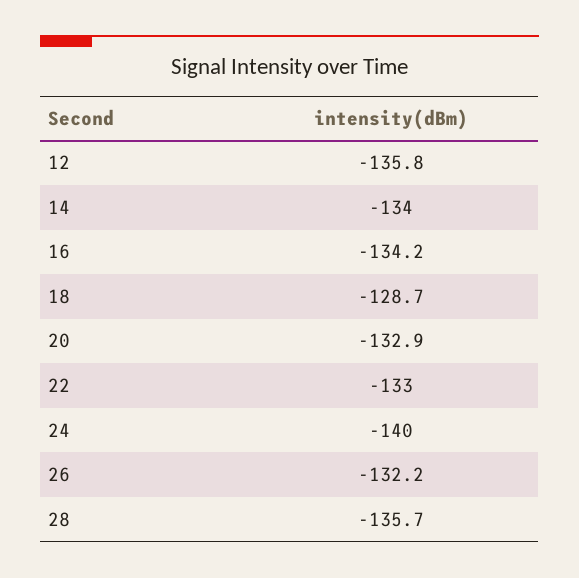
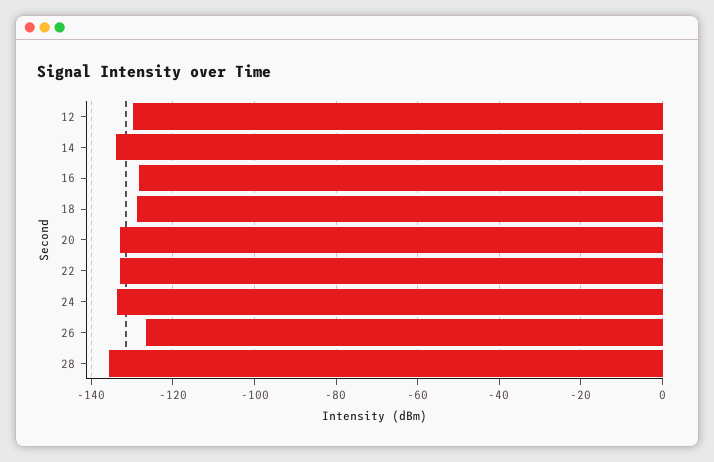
12: -135.8 -> -130
16: -134.2 -> -128
24: -140 -> -134
26: -132.2 -> -126

